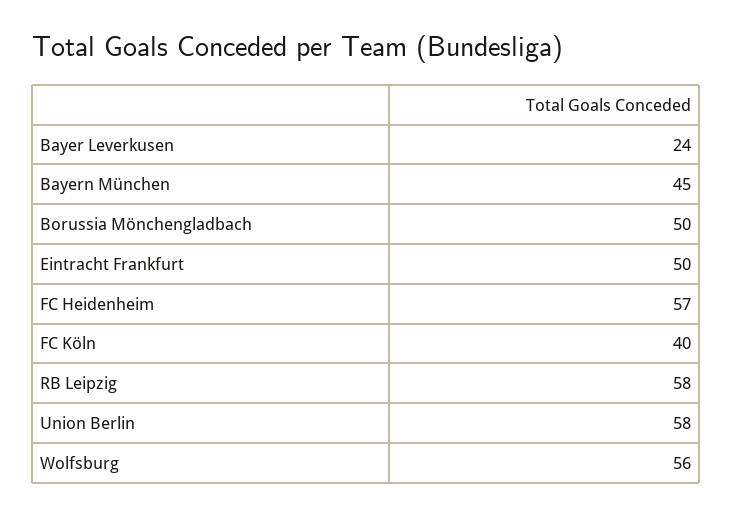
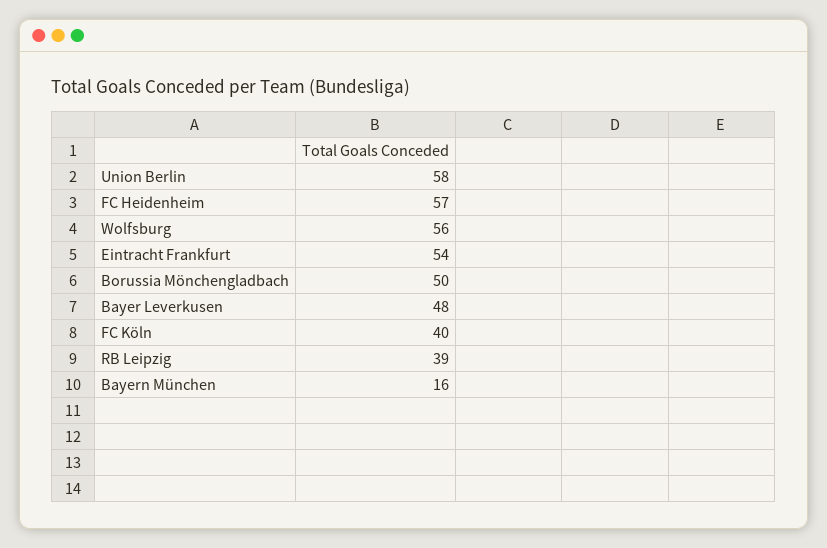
Bayer Leverkusen: 24 -> 48
Bayern München: 45 -> 16
Eintracht Frankfurt: 50 -> 54
RB Leipzig: 58 -> 39

